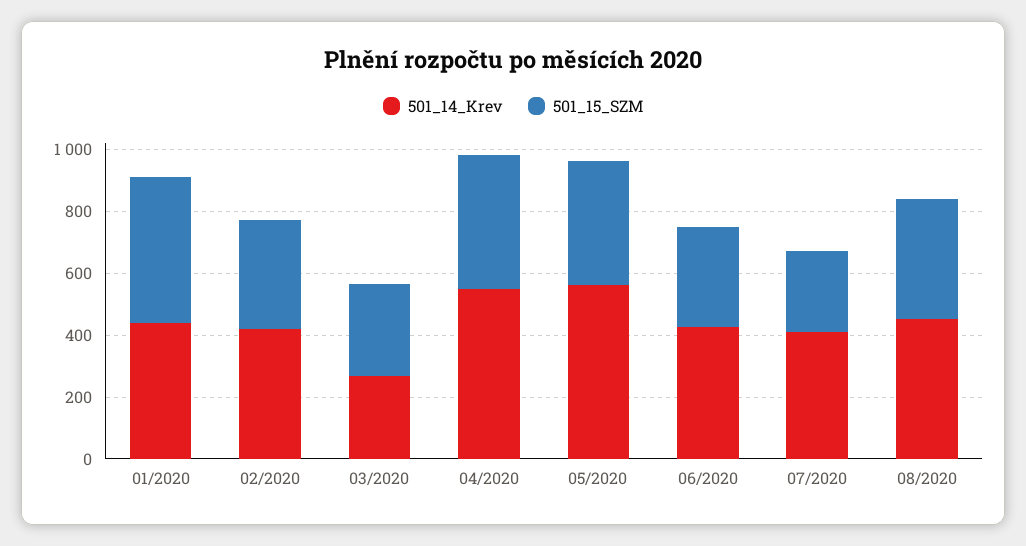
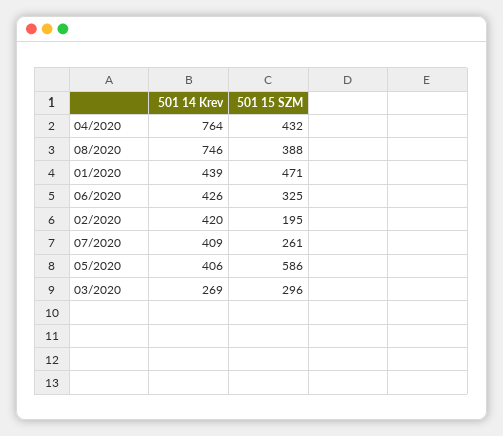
501_15_SZM, 02/2020: 350 -> 195
501_14_Krev, 04/2020: 550 -> 764
501_14_Krev, 05/2020: 550 -> 406
501_15_SZM, 05/2020: 400 -> 586
501_14_Krev, 08/2020: 450 -> 746

